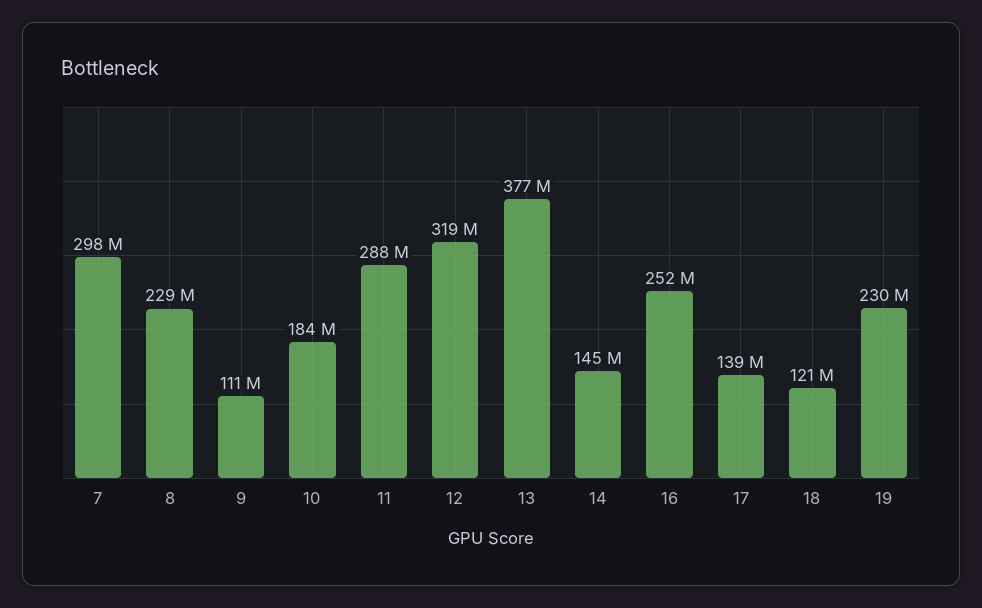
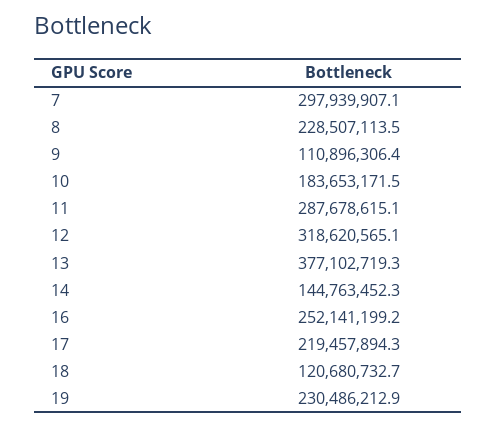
17: 139000000 -> 219457894.3

